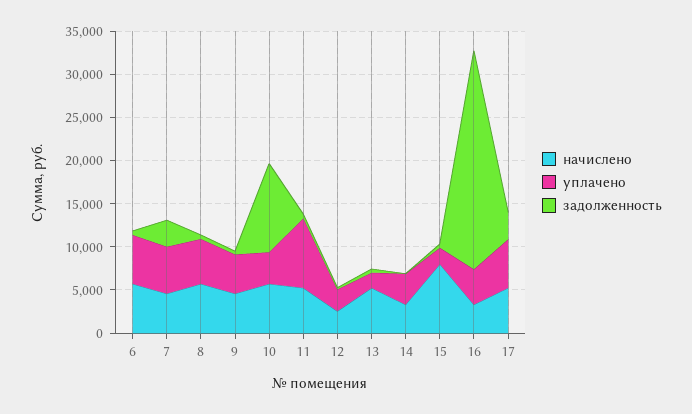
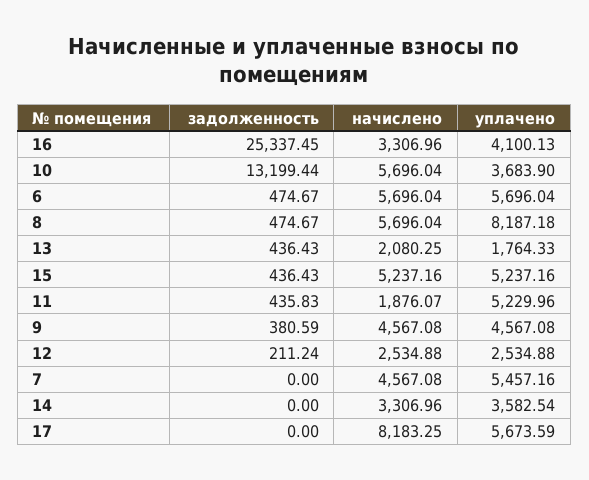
задолженность, 7: 3000 -> 0
уплачено, 8: 5000 -> 8187.18
задолженность, 10: 10000 -> 13199.44
начислено, 11: 5000 -> 1876.07
уплачено, 11: 8000 -> 5229.96
начислено, 13: 5000 -> 2080.25
начислено, 15: 8000 -> 5237.16
уплачено, 15: 2000 -> 5237.16
начислено, 17: 5000 -> 8183.25
задолженность, 17: 3000 -> 0

